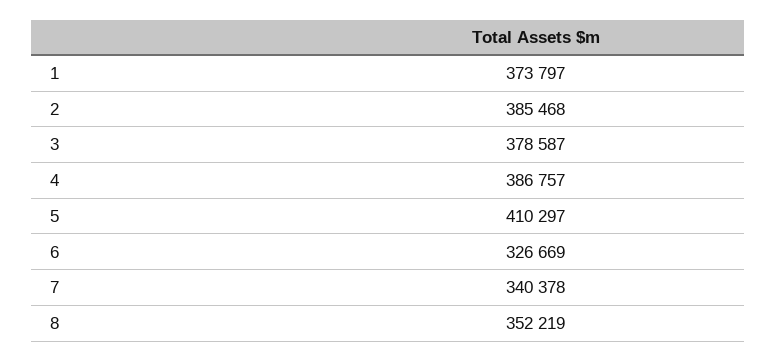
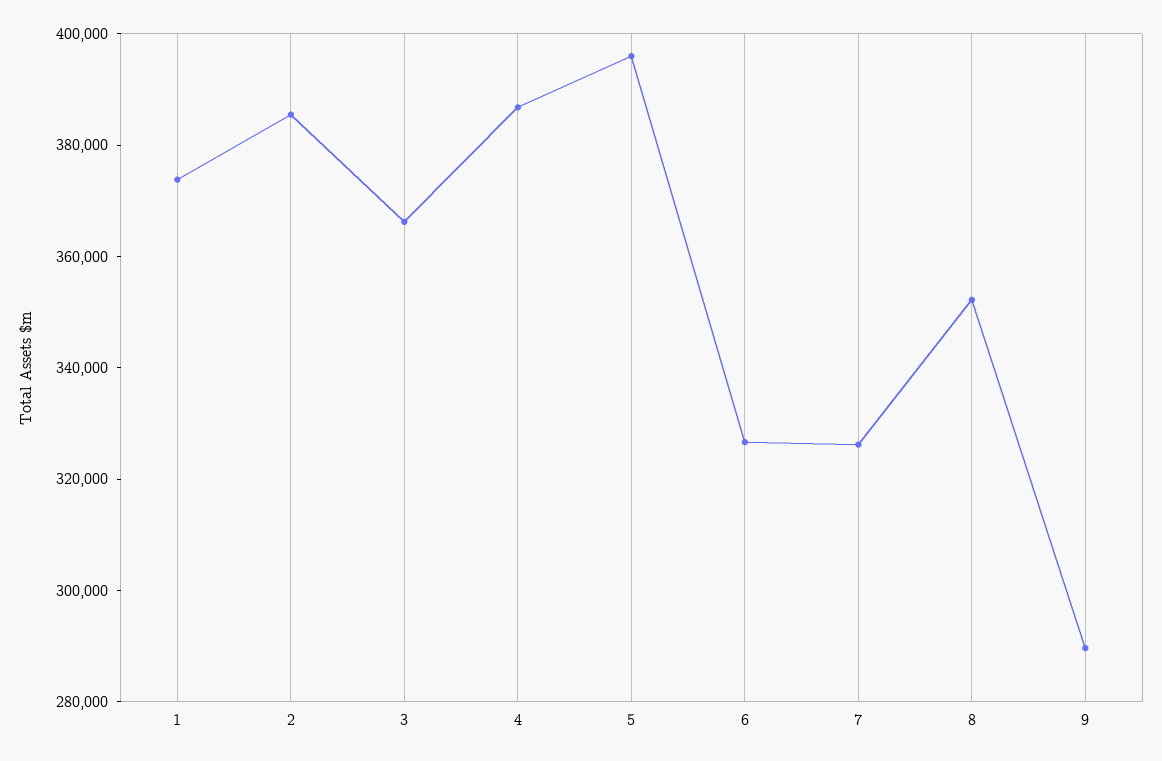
3: 378587 -> 365000
5: 410297 -> 395000
7: 340378 -> 325000
9: none -> 290000

